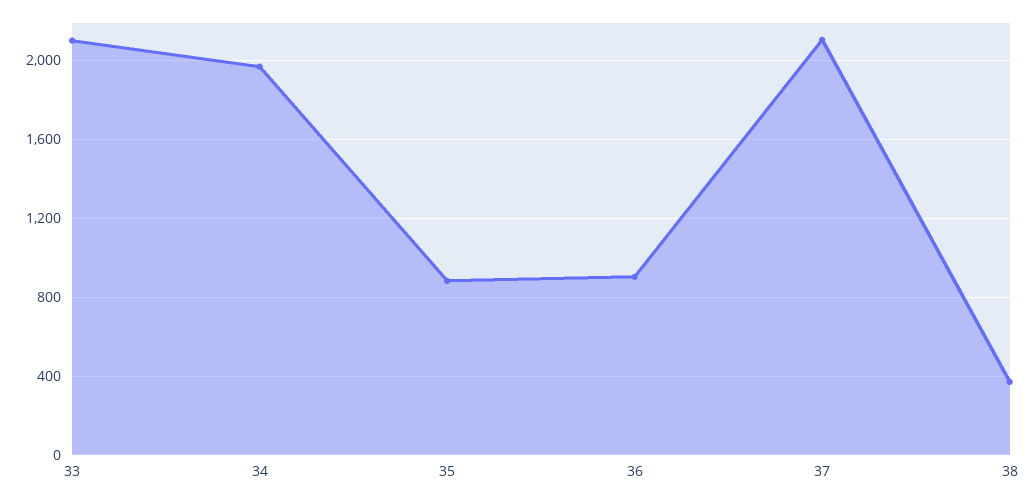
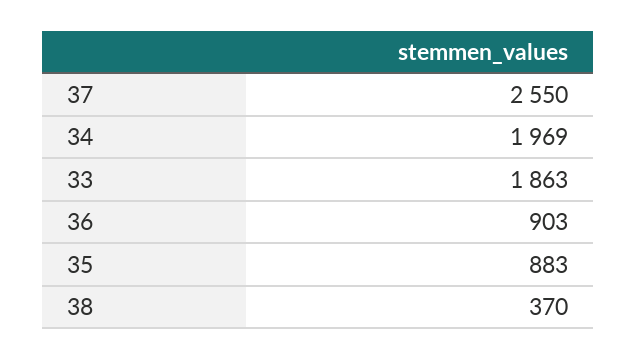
33: 2100 -> 1863
37: 2100 -> 2550

